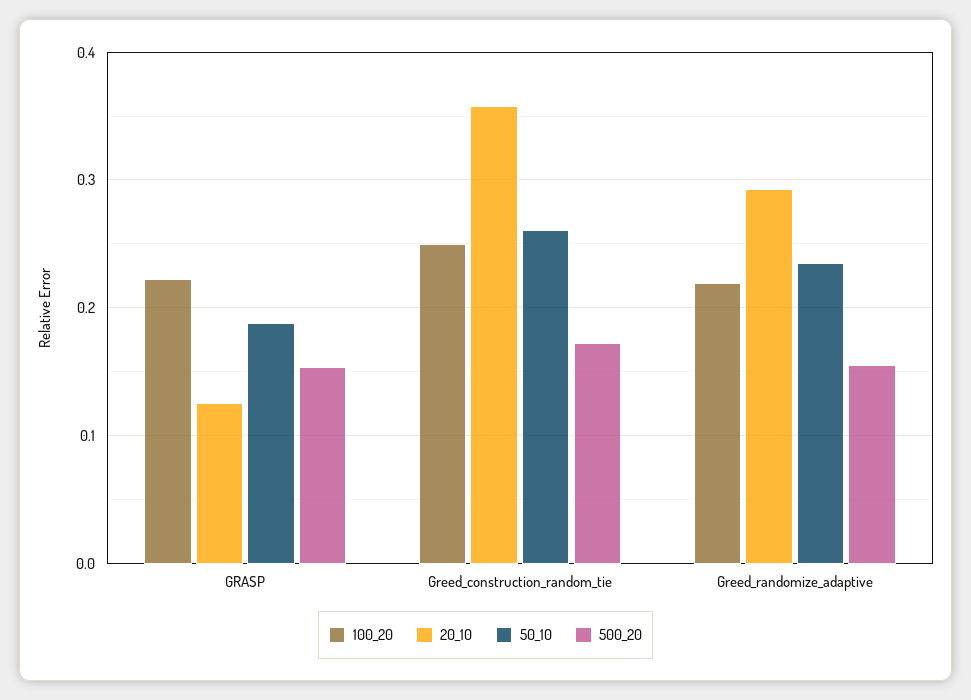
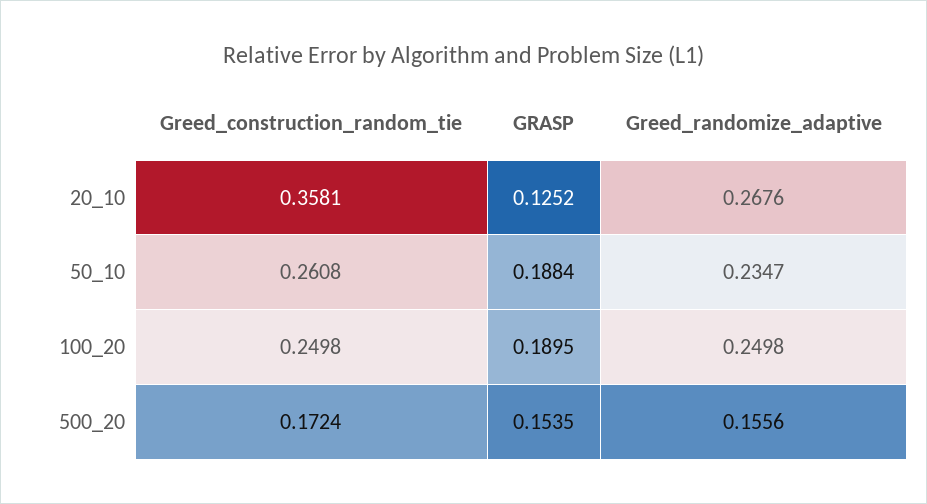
100_20, GRASP: 0.22 -> 0.1895
100_20, Greed_randomize_adaptive: 0.22 -> 0.2498
20_10, Greed_randomize_adaptive: 0.29 -> 0.2676

